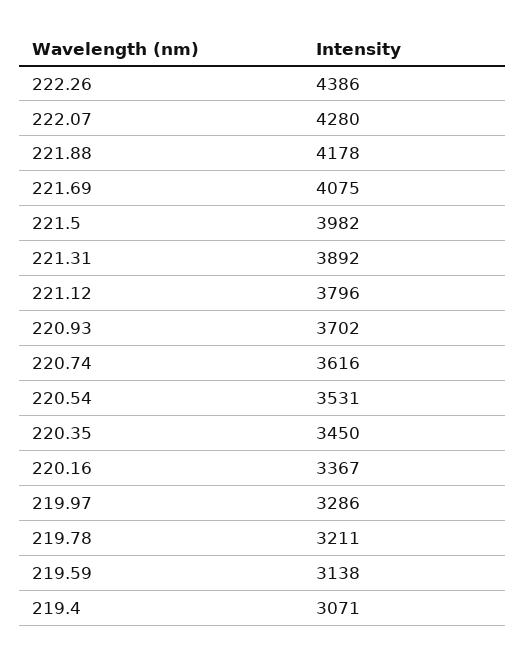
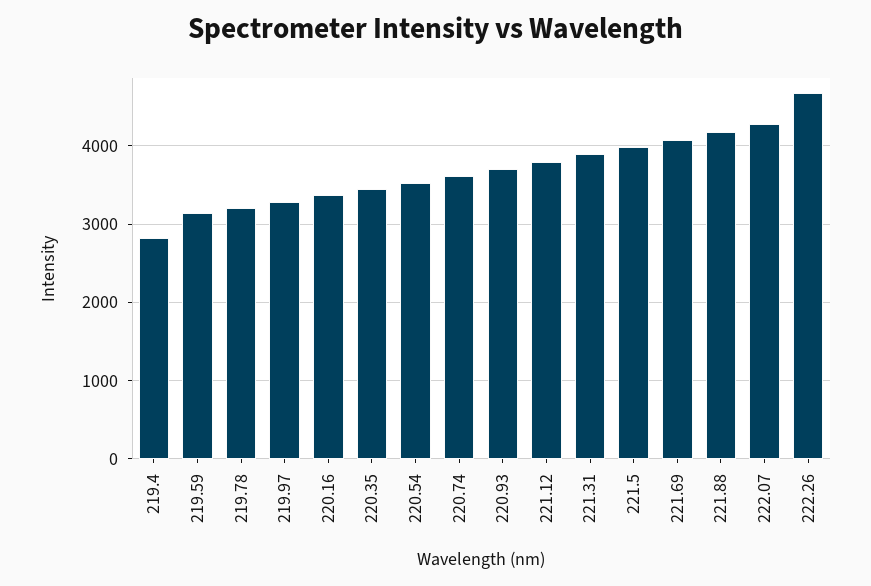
222.26: 4386 -> 4700
219.4: 3071 -> 2800

